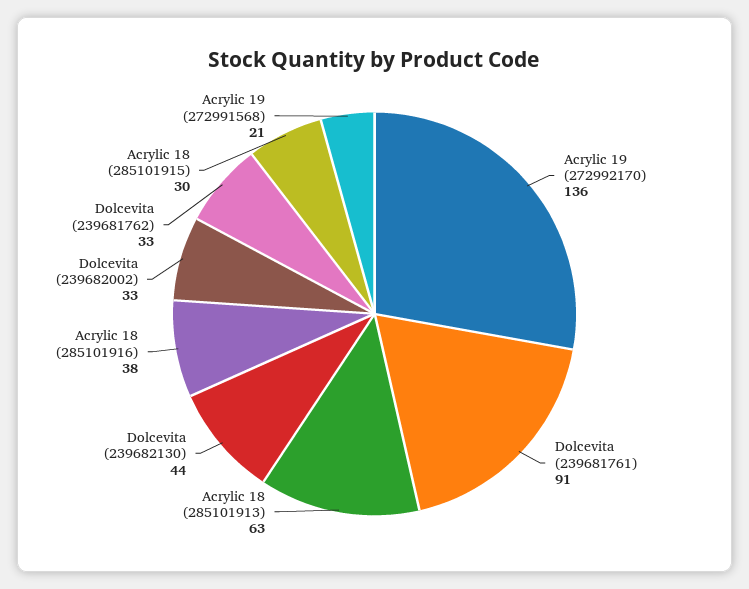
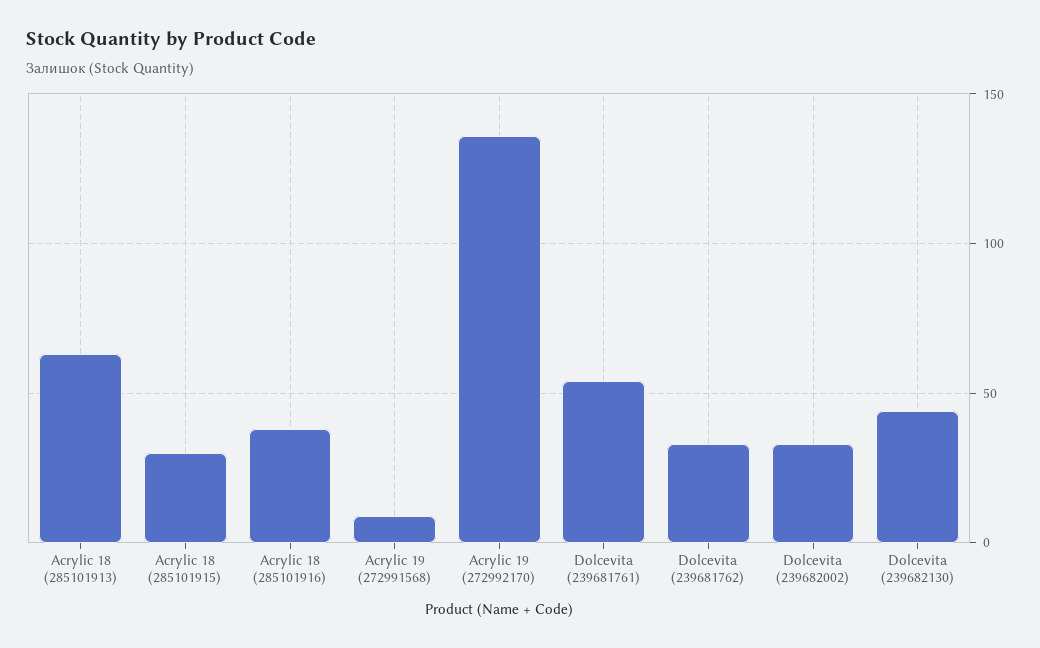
Dolcevita (239681761): 91 -> 55
Acrylic 19 (272991568): 21 -> 10

